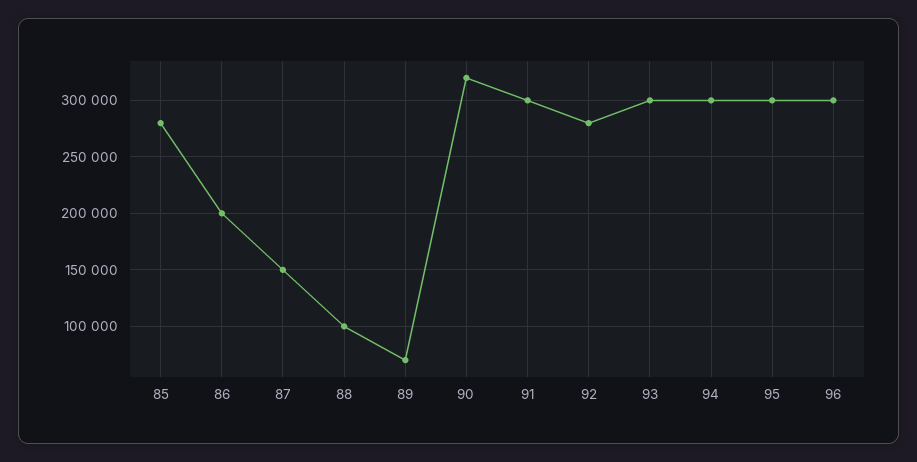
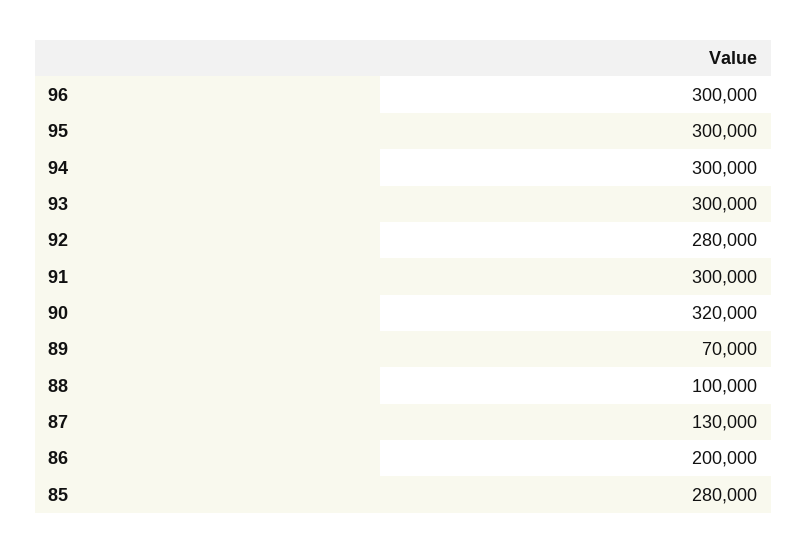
87: 150000 -> 130000

